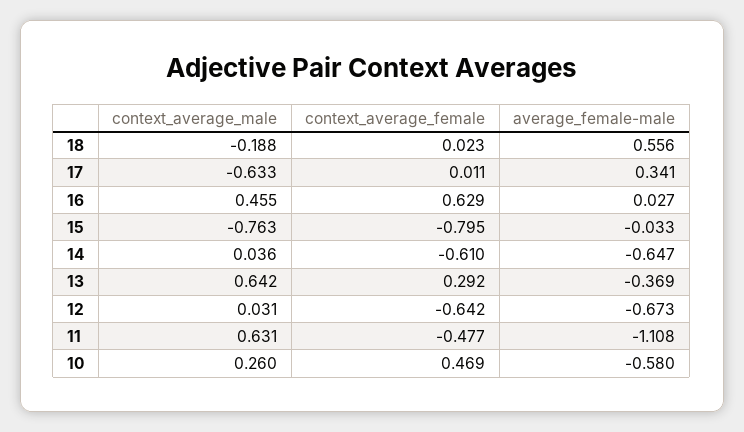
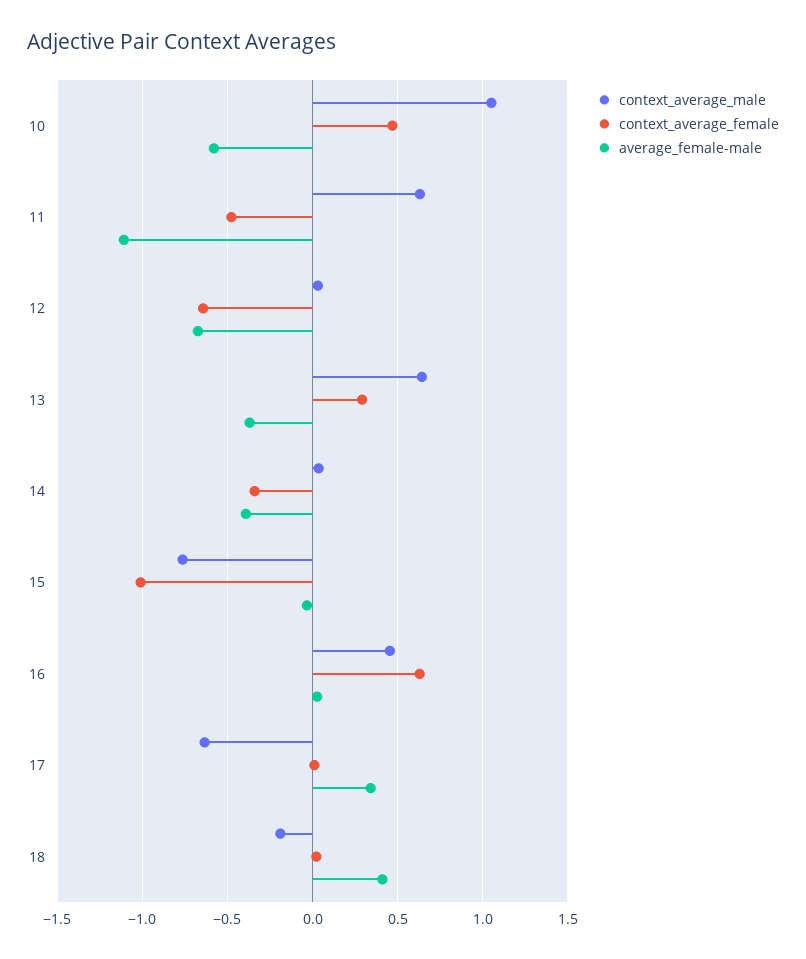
average_female-male, 18: 0.556 -> 0.4
context_average_female, 15: -0.795 -> -1
context_average_female, 14: -0.61 -> -0.35
average_female-male, 14: -0.647 -> -0.4
context_average_male, 10: 0.26 -> 1.05

